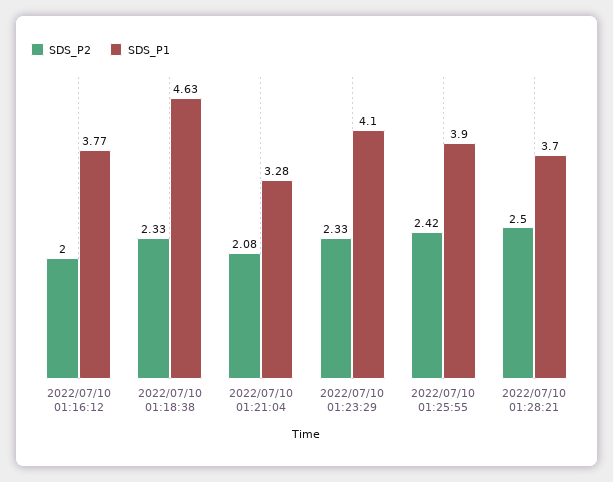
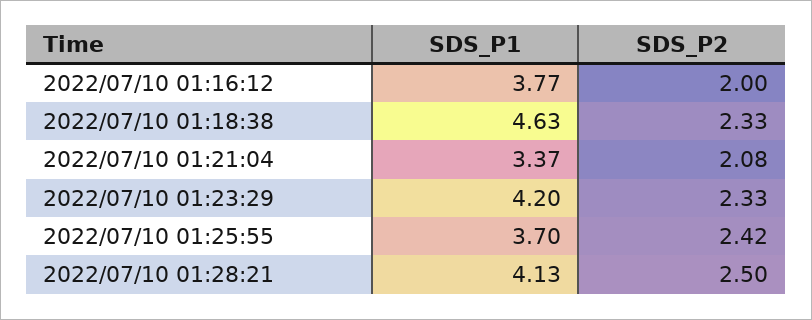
SDS_P1, 2022/07/10 01:21:04: 3.28 -> 3.37
SDS_P1, 2022/07/10 01:23:29: 4.1 -> 4.2
SDS_P1, 2022/07/10 01:25:55: 3.9 -> 3.7
SDS_P1, 2022/07/10 01:28:21: 3.7 -> 4.13

